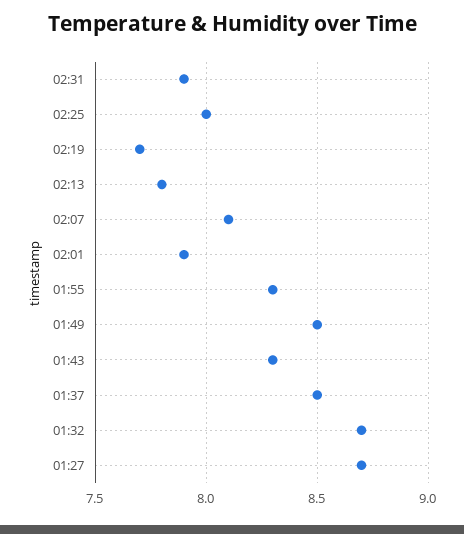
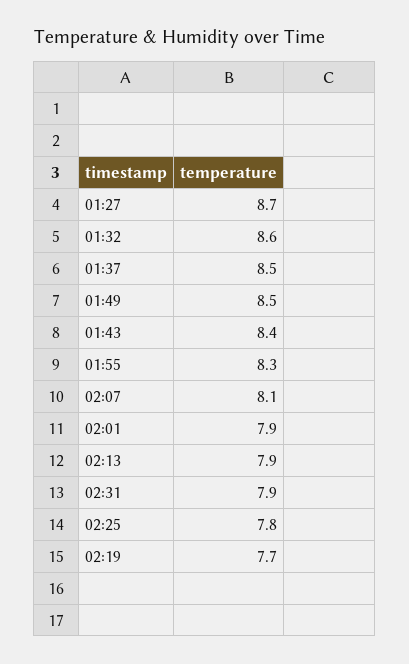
02:25: 8 -> 7.8
02:13: 7.8 -> 7.9
01:43: 8.3 -> 8.4
01:32: 8.7 -> 8.6

